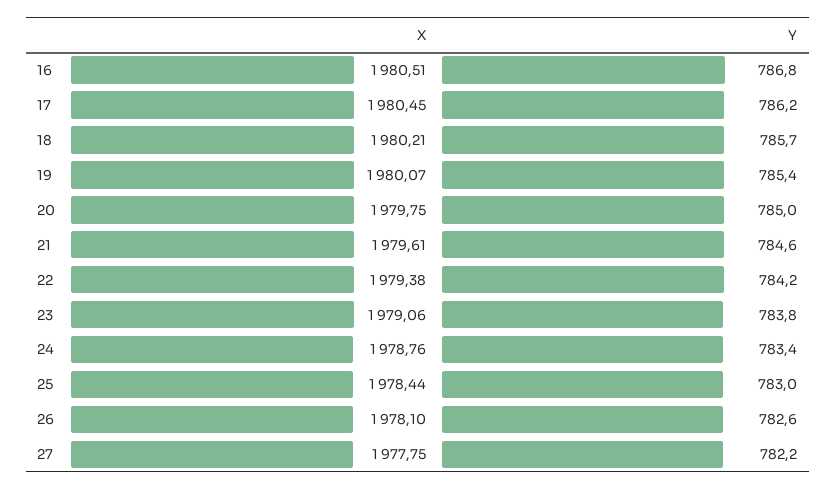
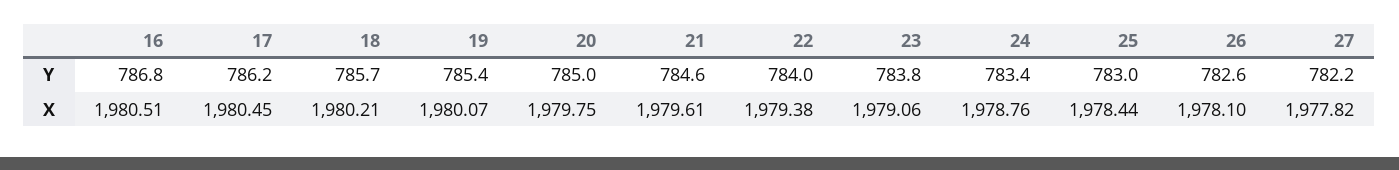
Y, 22: 784.2 -> 784
X, 27: 1977.75 -> 1977.82

